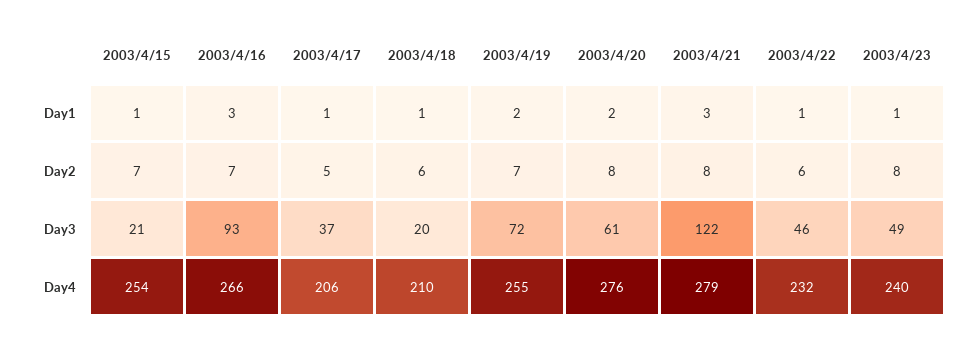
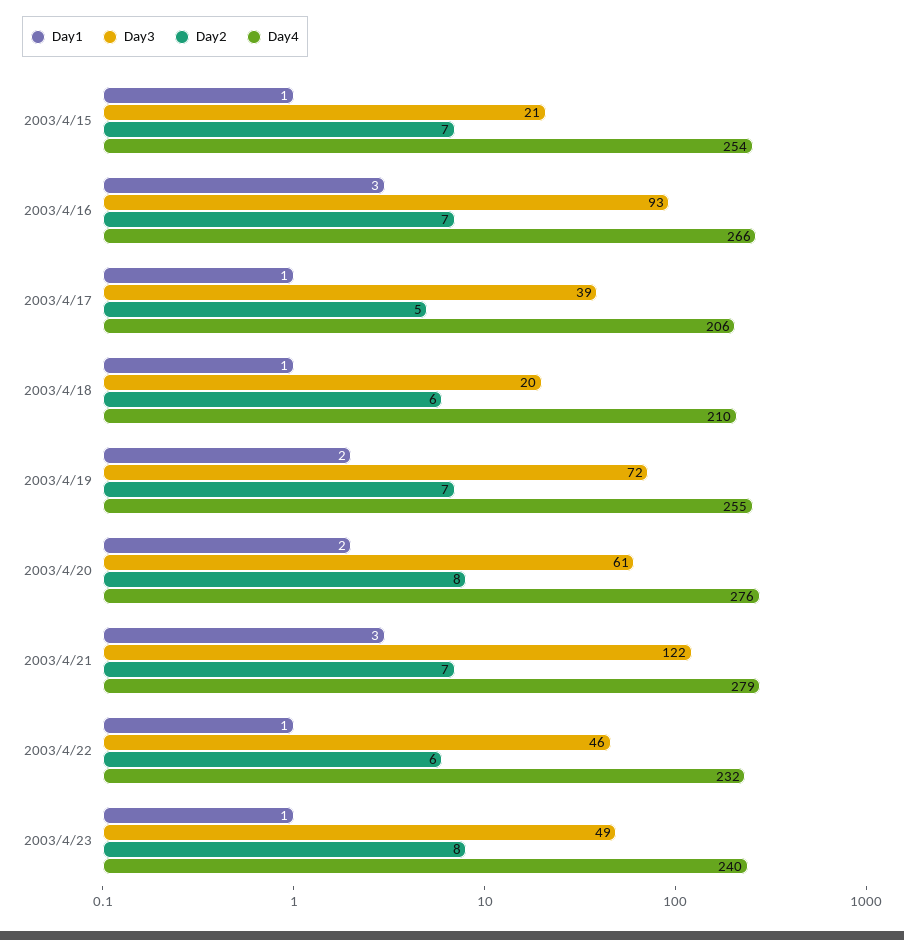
Day2, 2003/4/21: 8 -> 7
Day3, 2003/4/17: 37 -> 39

